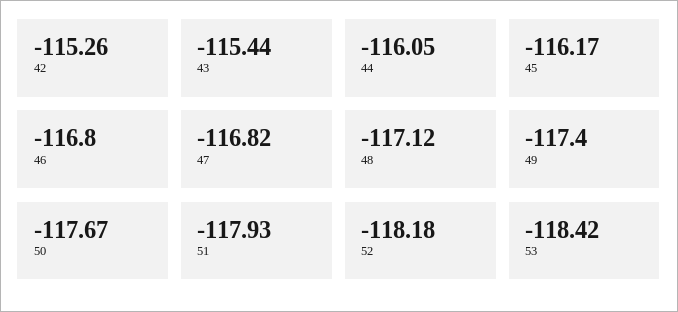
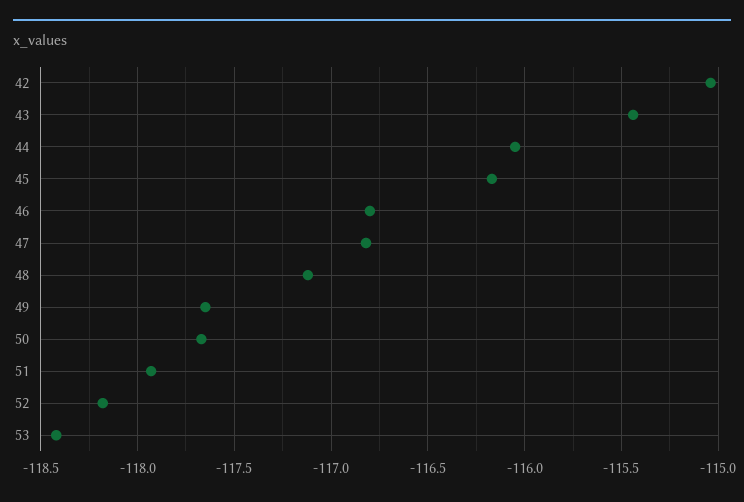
42: -115.26 -> -115.05
49: -117.4 -> -117.65

